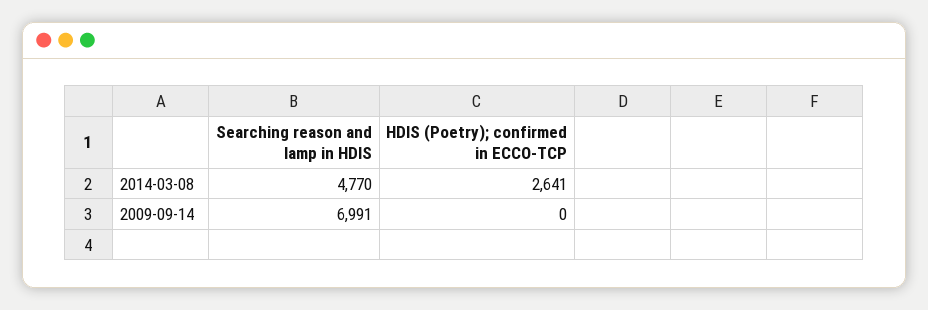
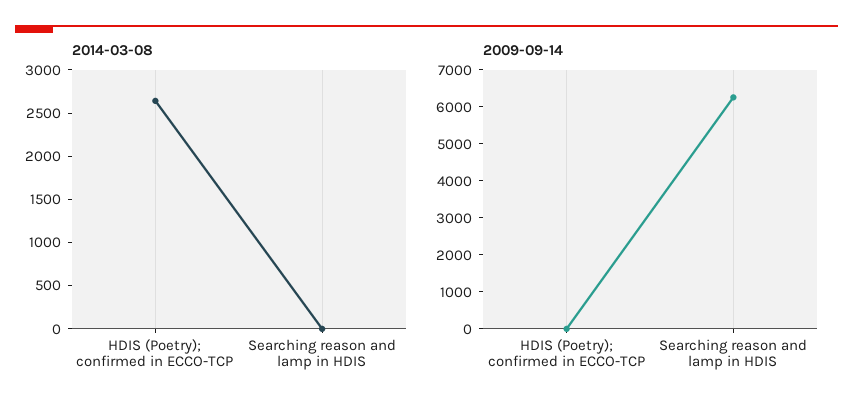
2014-03-08, Searching reason and lamp in HDIS: 4770 -> 0
2009-09-14, Searching reason and lamp in HDIS: 6991 -> 6250

